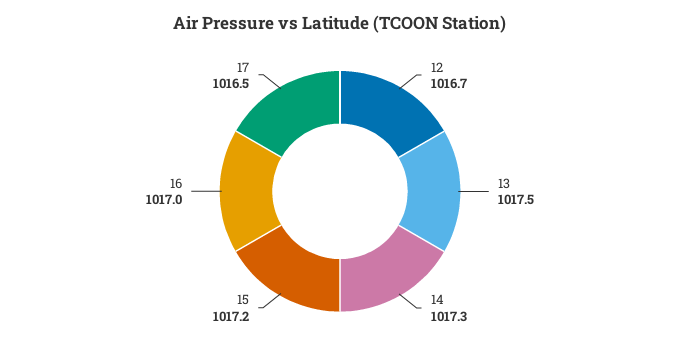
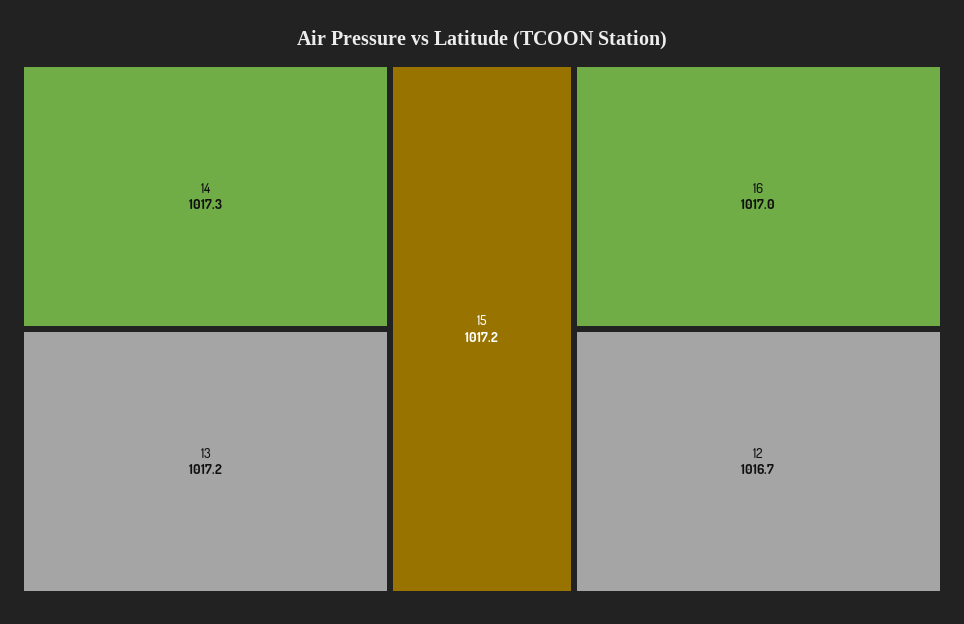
13: 1017.5 -> 1017.2
17: 1016.5 -> none

